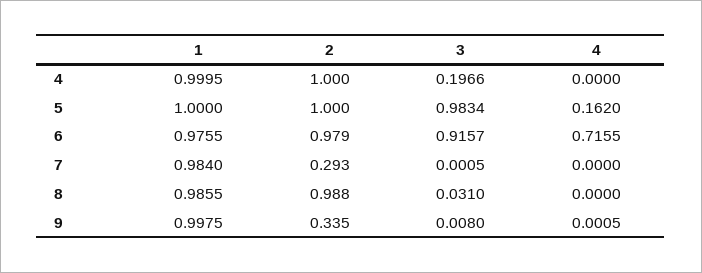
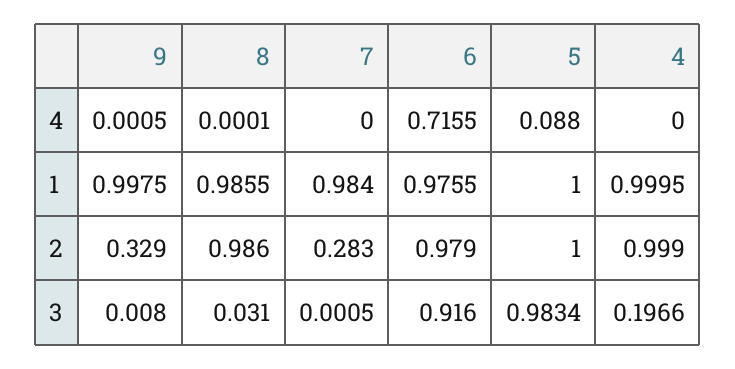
2, 4: 1 -> 0.999
4, 5: 0.162 -> 0.088
3, 6: 0.9157 -> 0.916
2, 7: 0.293 -> 0.283
2, 8: 0.988 -> 0.986
4, 8: 0 -> 0.0001
2, 9: 0.335 -> 0.329

